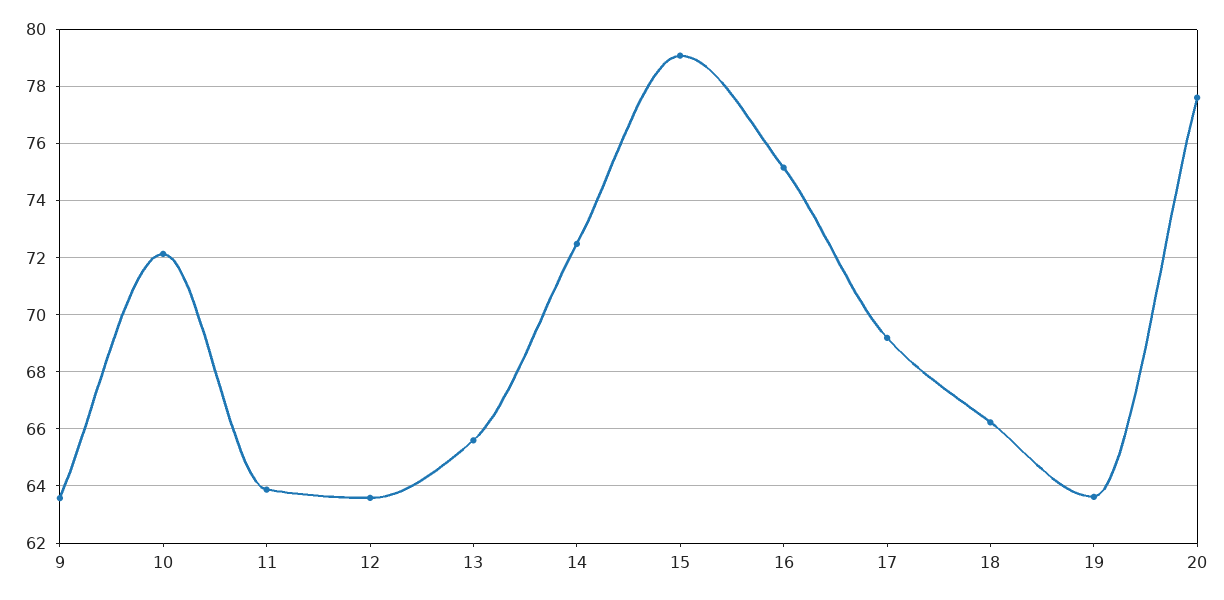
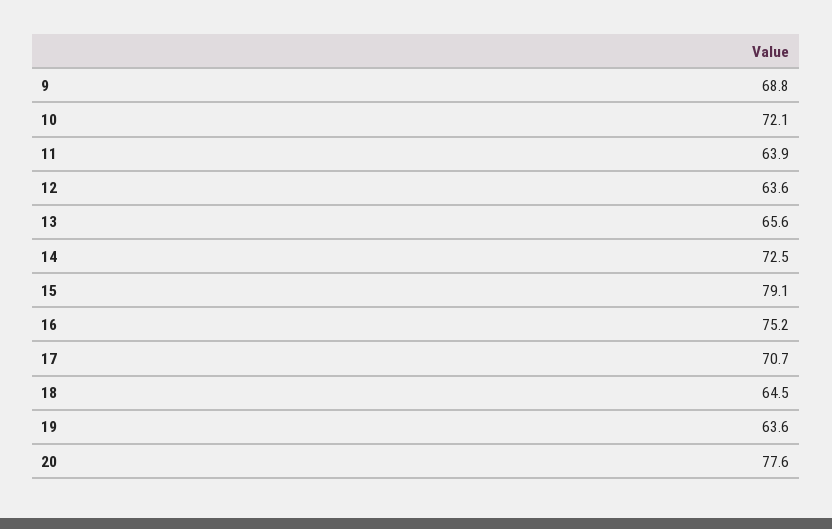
9: 63.5 -> 68.8
17: 69.25 -> 70.7
18: 66.25 -> 64.5

